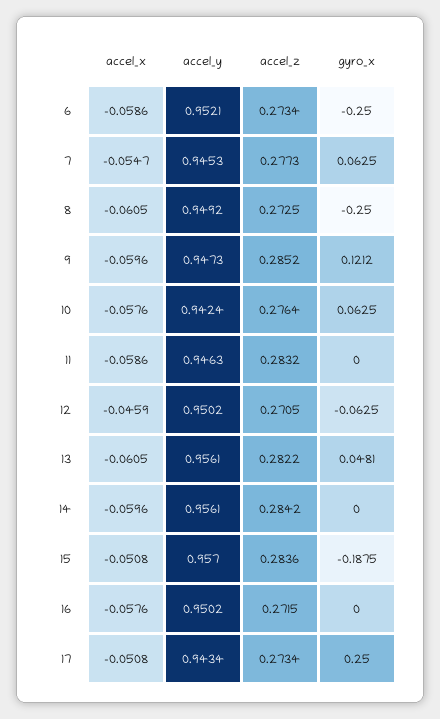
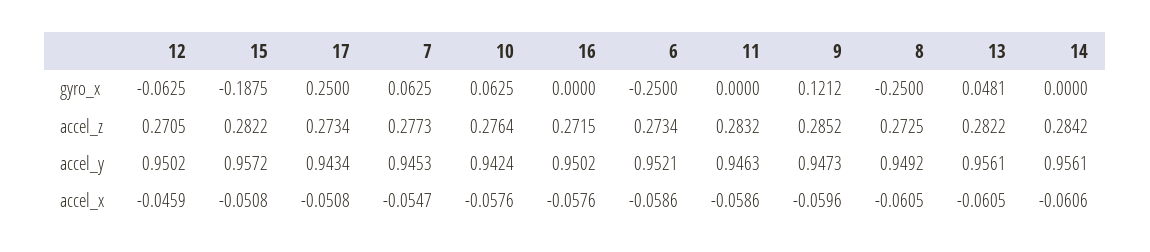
accel_x, 14: -0.0596 -> -0.0606
accel_y, 15: 0.957 -> 0.9572
accel_z, 15: 0.2836 -> 0.2822

